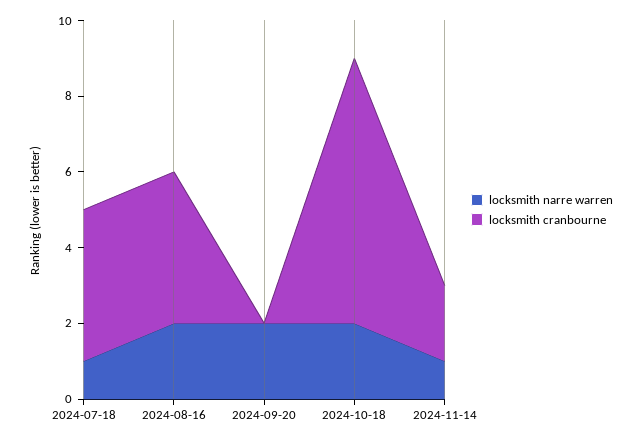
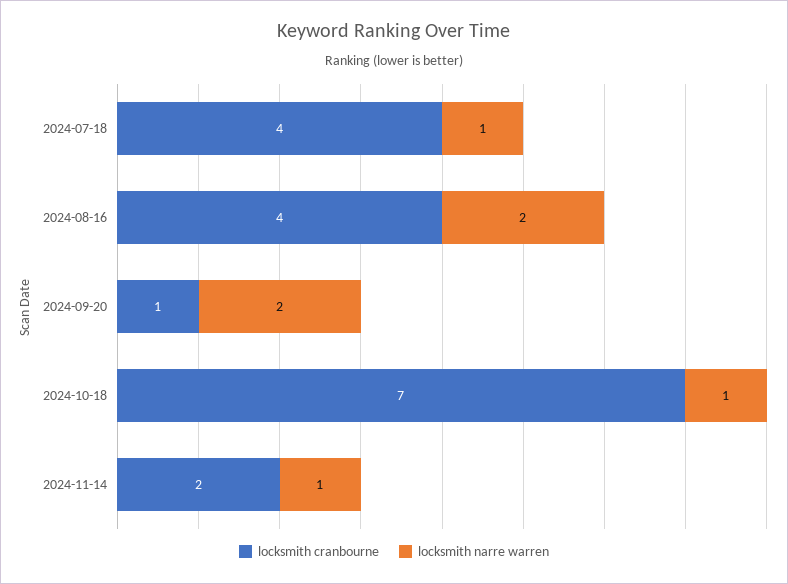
locksmith cranbourne, 2024-09-20: 0 -> 1
locksmith narre warren, 2024-10-18: 2 -> 1

